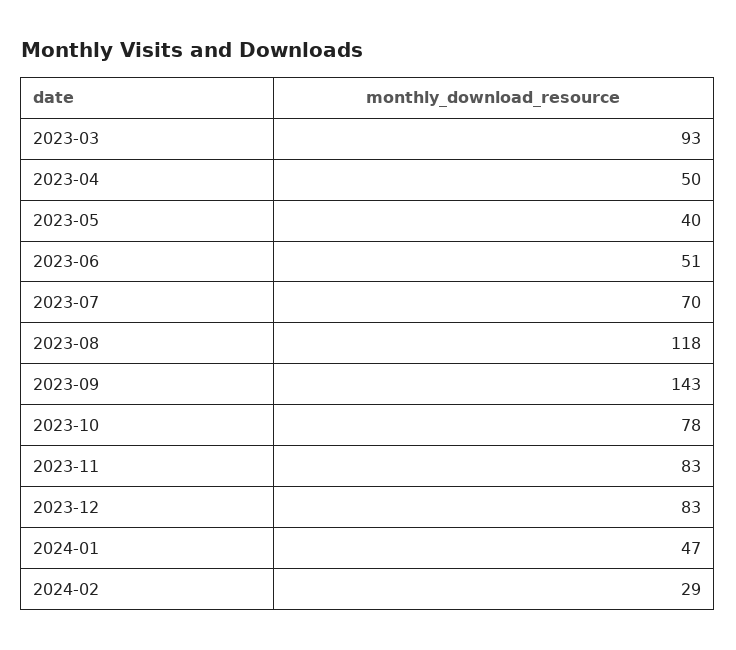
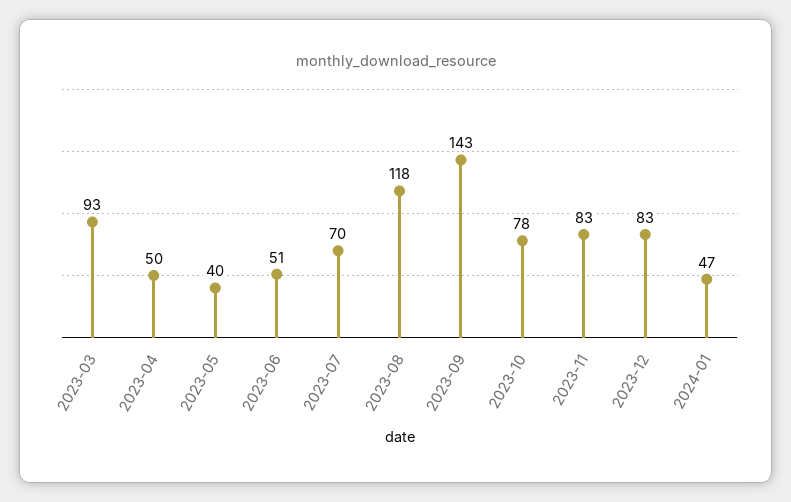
2024-02: 29 -> none

